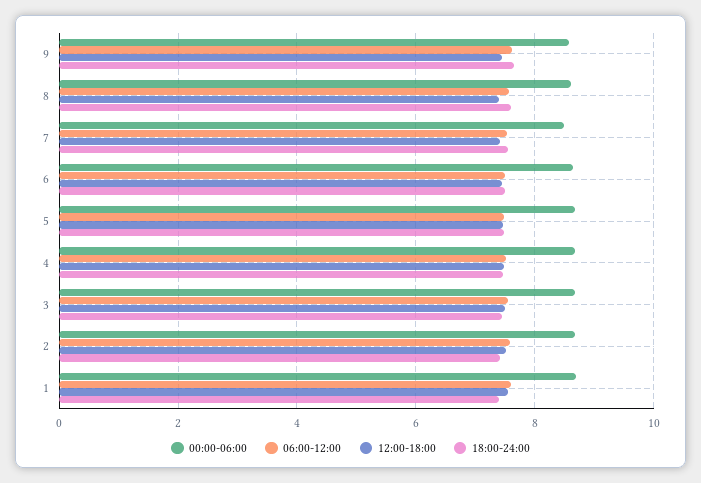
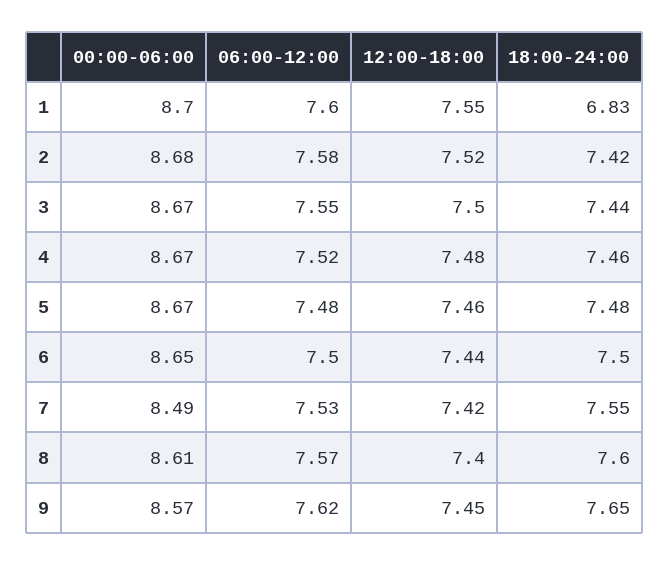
18:00-24:00, 1: 7.4 -> 6.83

